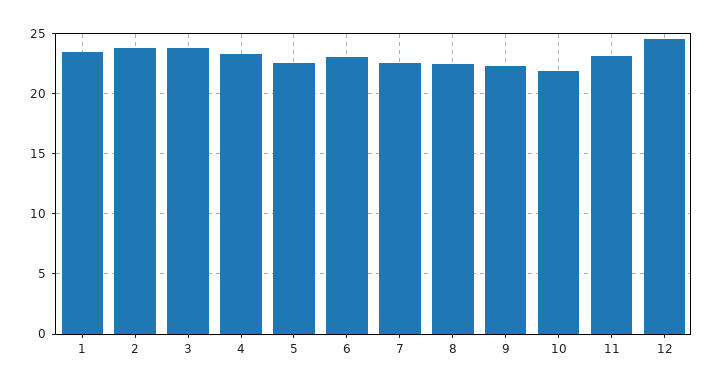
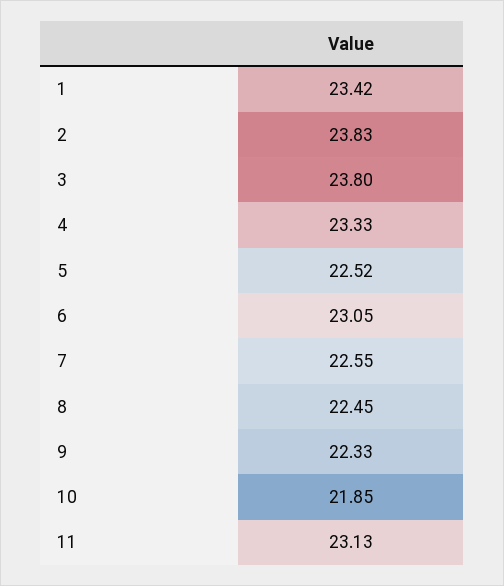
12: 24.5 -> none

